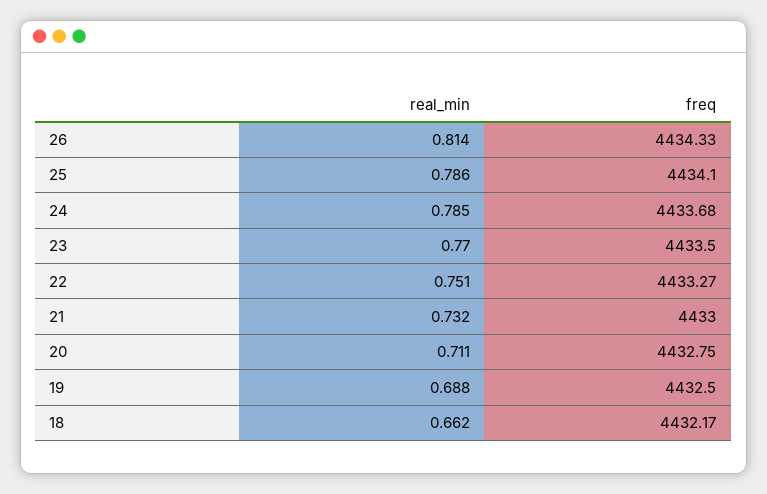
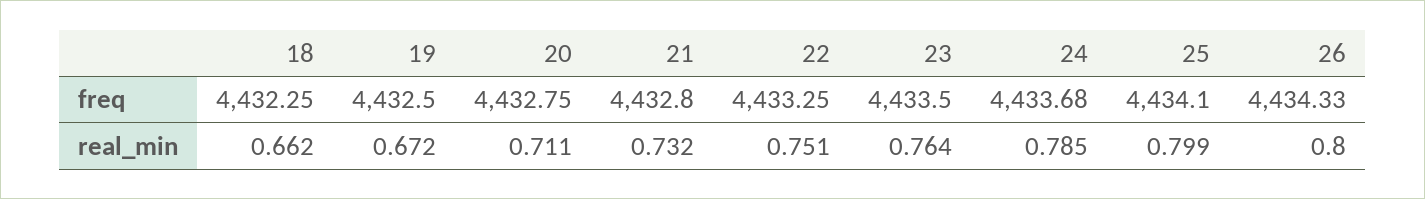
real_min, 26: 0.814 -> 0.8
real_min, 25: 0.786 -> 0.799
real_min, 23: 0.77 -> 0.764
freq, 22: 4433.27 -> 4433.25
freq, 21: 4433 -> 4432.8
real_min, 19: 0.688 -> 0.672
freq, 18: 4432.17 -> 4432.25

